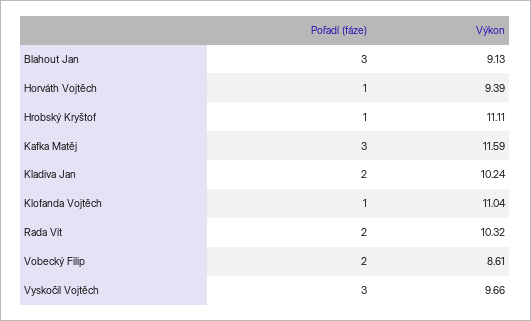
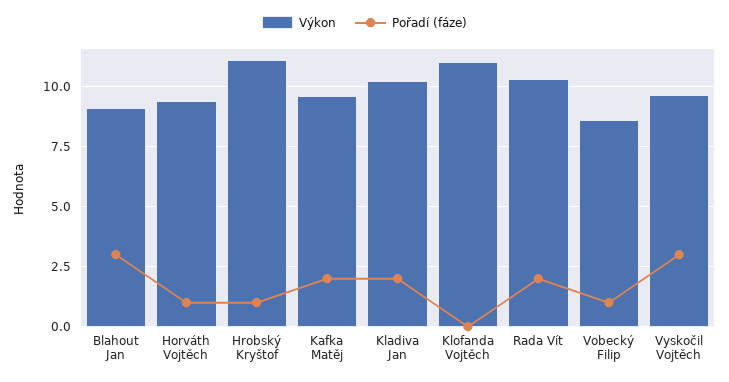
Pořadí (fáze), Kafka Matěj: 3 -> 2
Výkon, Kafka Matěj: 11.59 -> 9.5
Pořadí (fáze), Klofanda Vojtěch: 1 -> 0
Pořadí (fáze), Vobecký Filip: 2 -> 1

